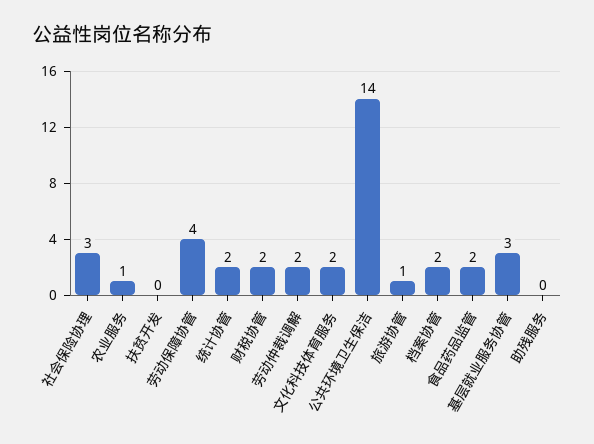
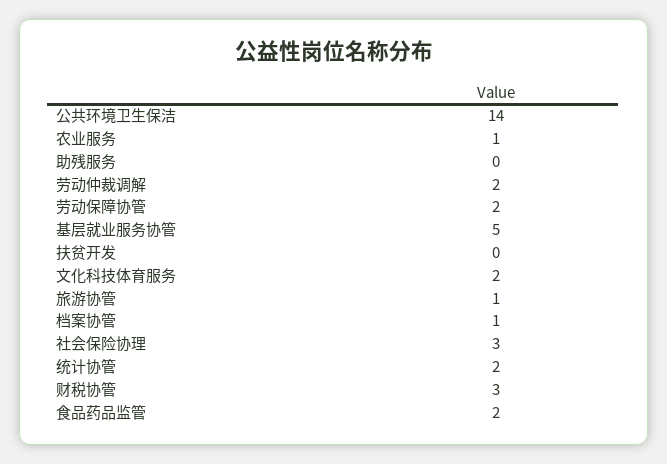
劳动保障协管: 4 -> 2
财税协管: 2 -> 3
档案协管: 2 -> 1
基层就业服务协管: 3 -> 5

